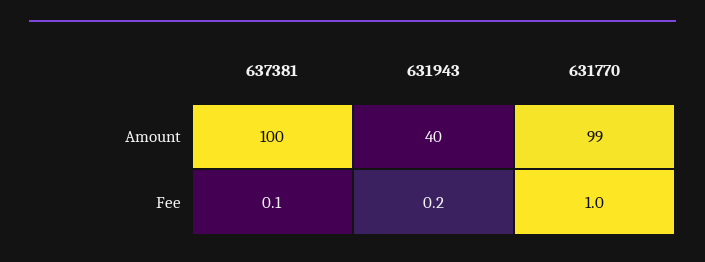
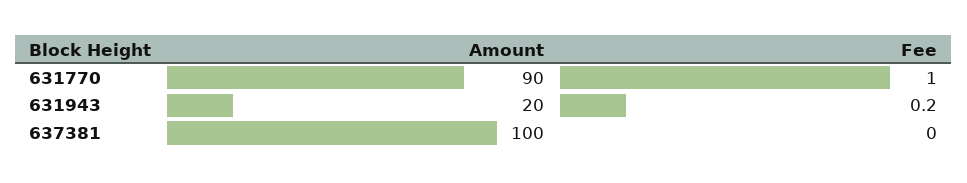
631943, Amount: 40 -> 20
631770, Amount: 99 -> 90
637381, Fee: 0.1 -> 0

